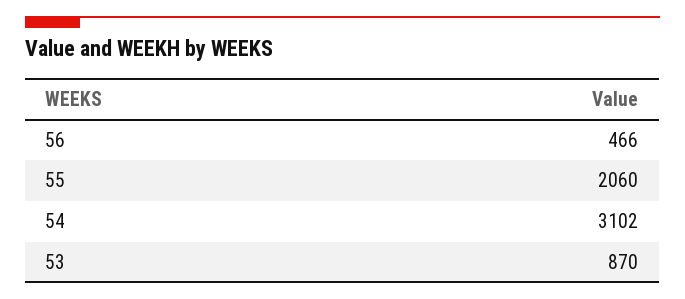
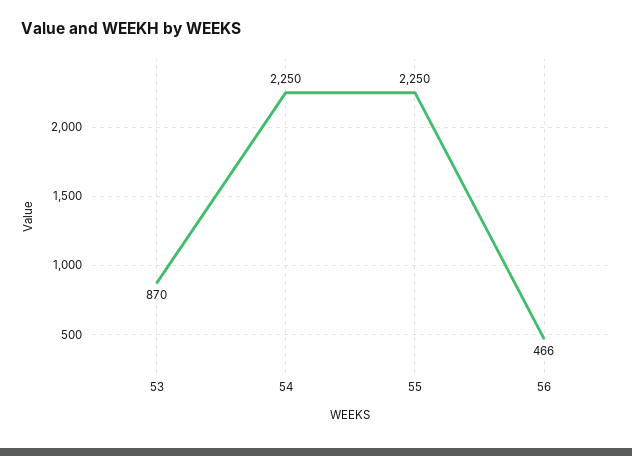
55: 2060 -> 2250
54: 3102 -> 2250

